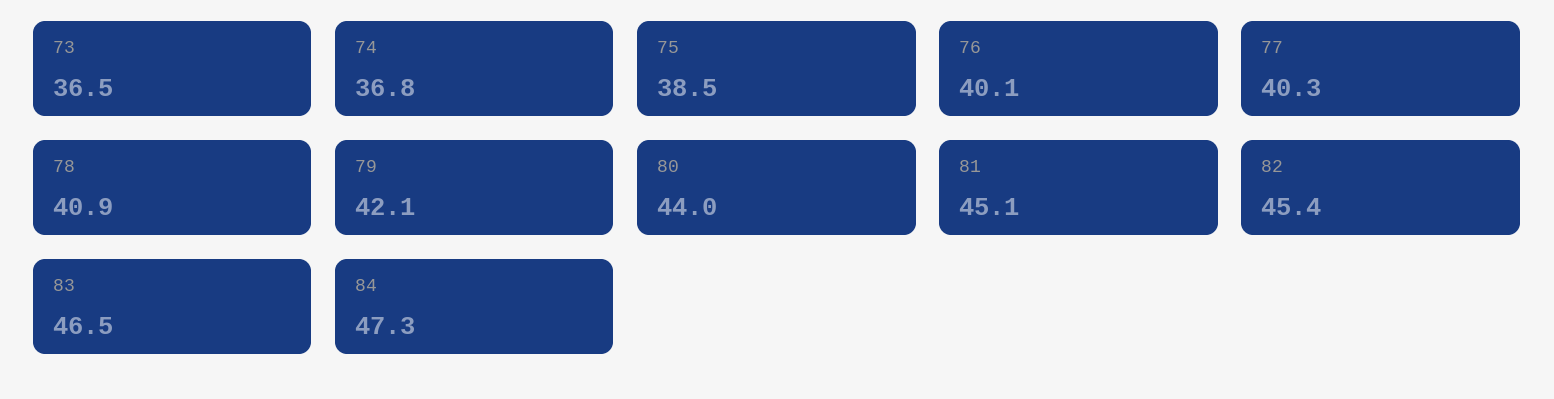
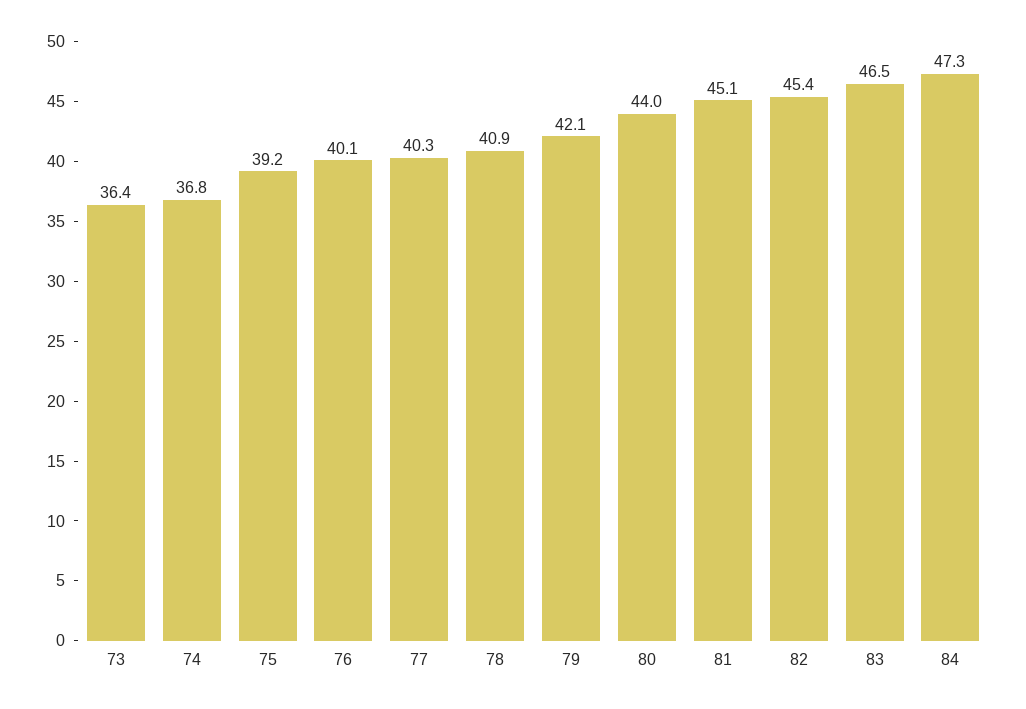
73: 36.5 -> 36.4
75: 38.5 -> 39.2

